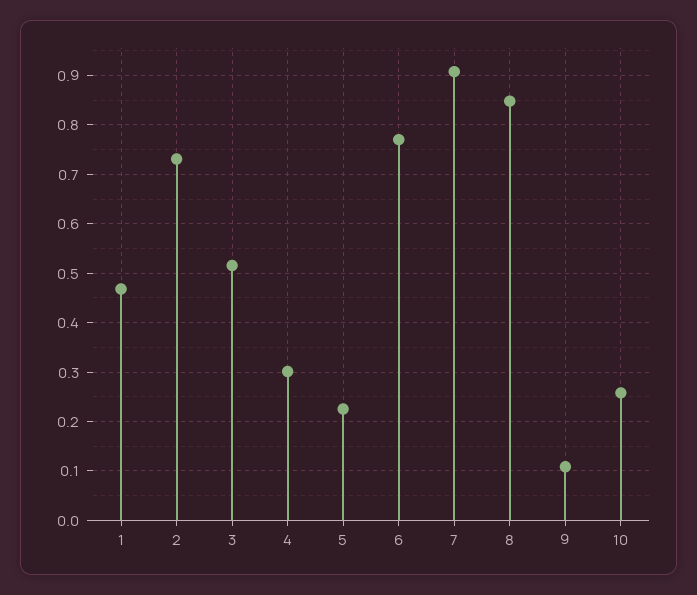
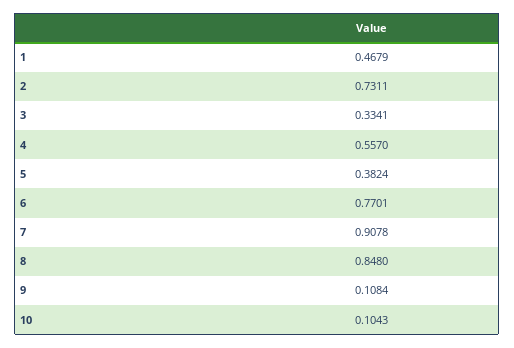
3: 0.52 -> 0.3341
4: 0.3 -> 0.557
5: 0.22 -> 0.3824
10: 0.26 -> 0.1043

